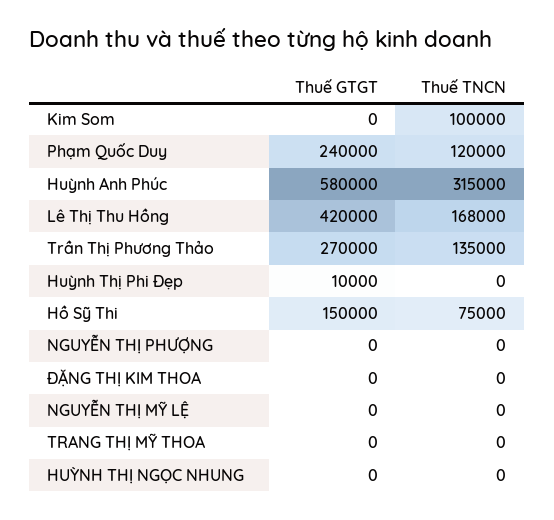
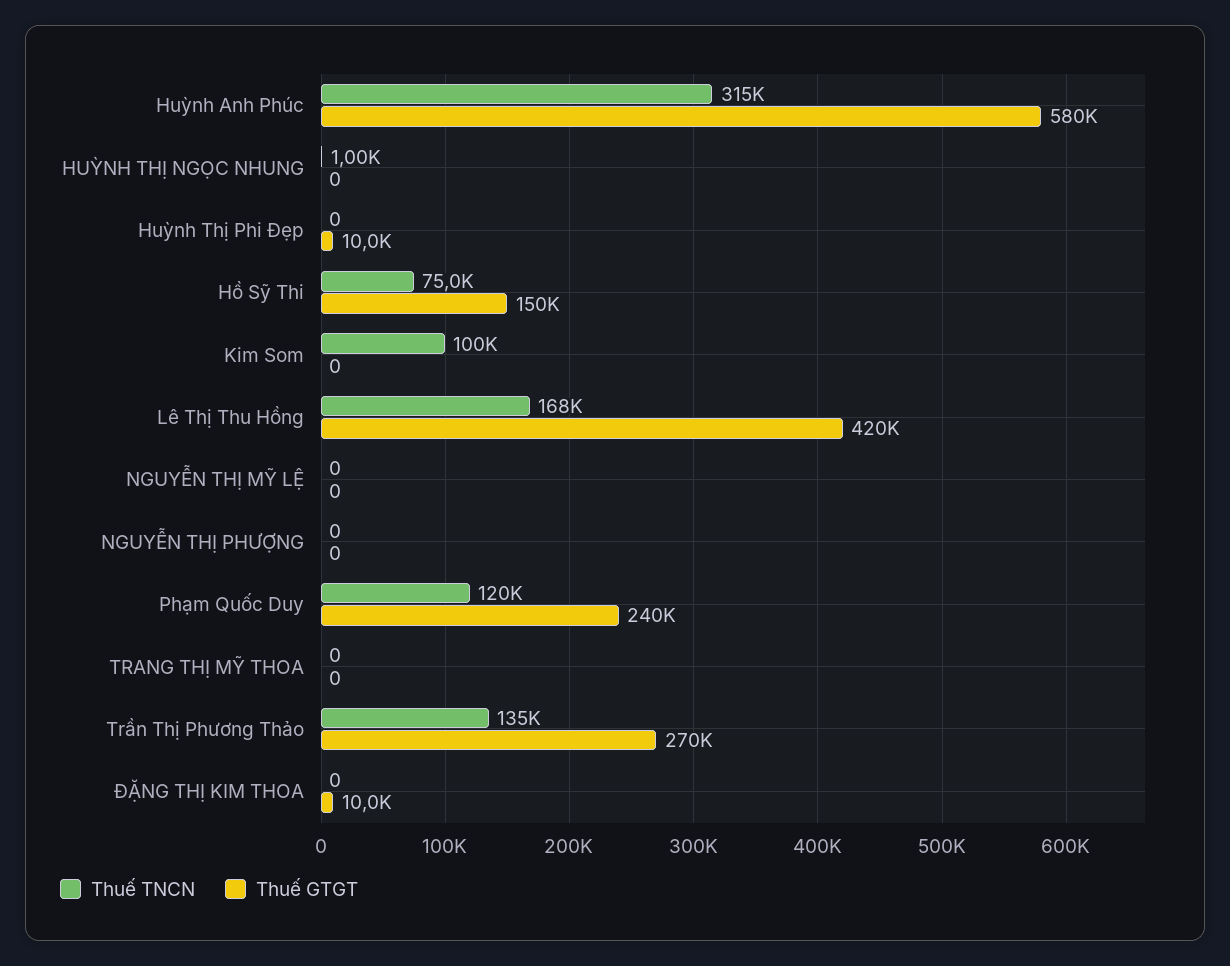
Thuế GTGT, ĐẶNG THỊ KIM THOA: 0 -> 10000
Thuế TNCN, HUỲNH THỊ NGỌC NHUNG: 0 -> 1000

